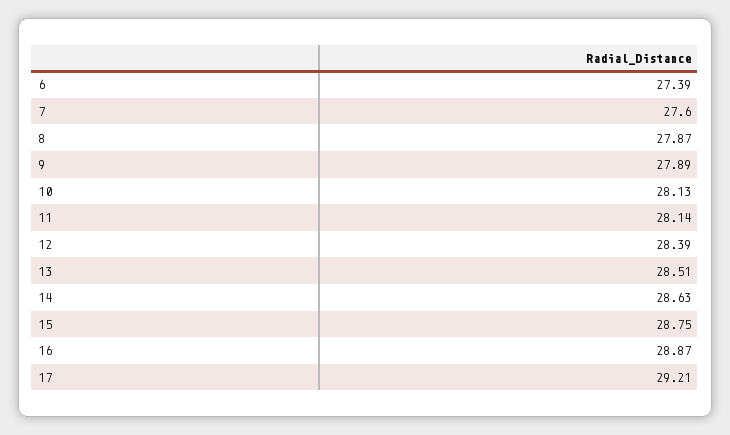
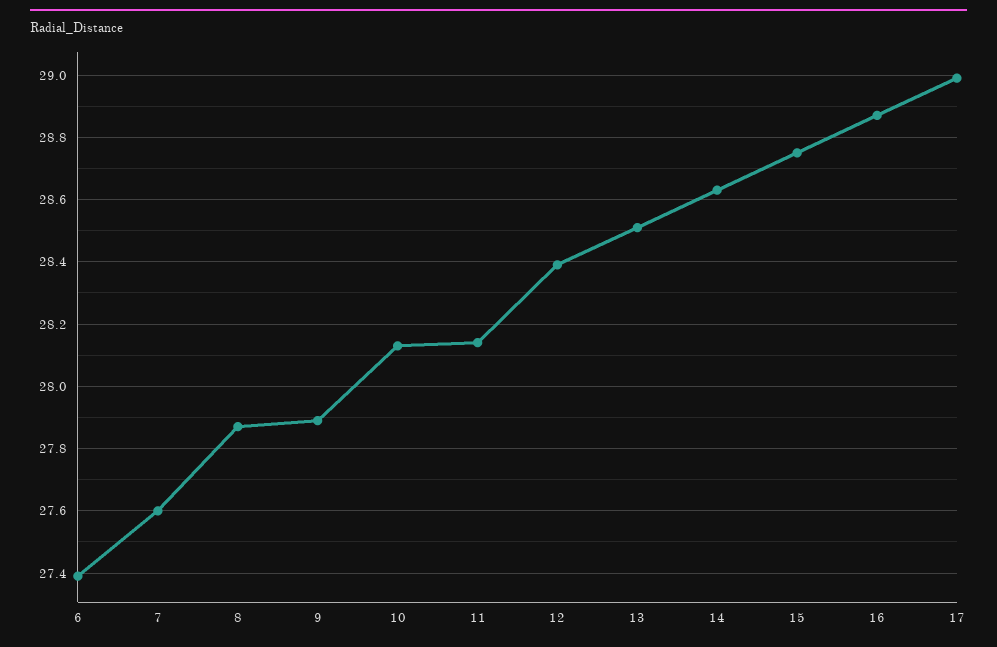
17: 29.21 -> 29

